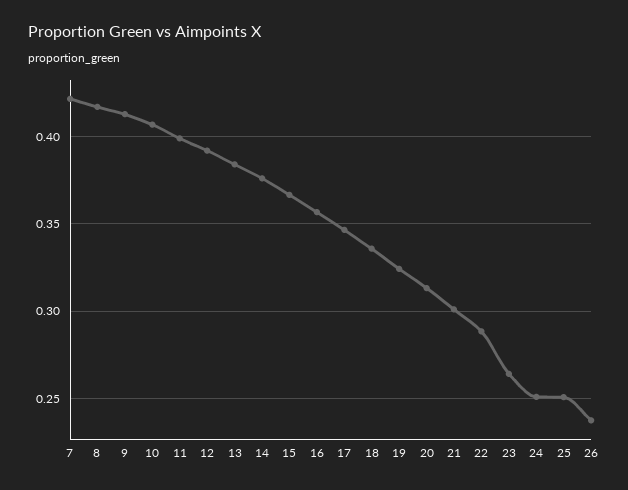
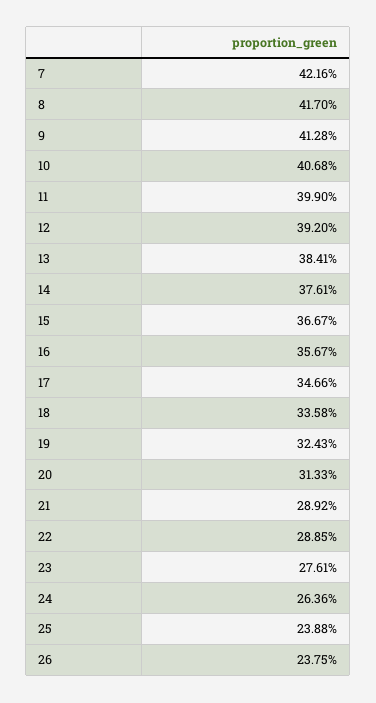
21: 0.3 -> 0.2892
23: 0.265 -> 0.2761
24: 0.25 -> 0.2636
25: 0.25 -> 0.2388

